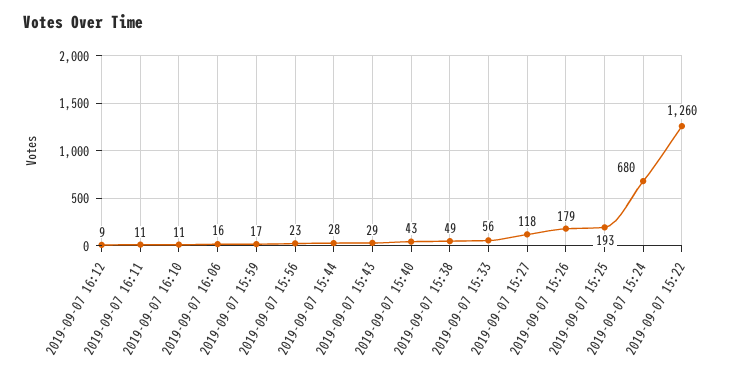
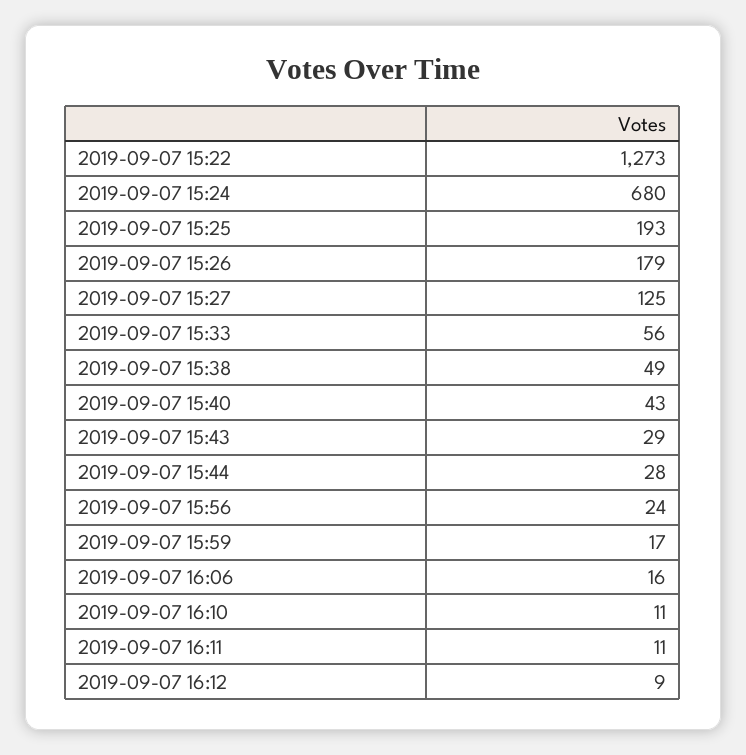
2019-09-07 15:56: 23 -> 24
2019-09-07 15:27: 118 -> 125
2019-09-07 15:22: 1260 -> 1273

